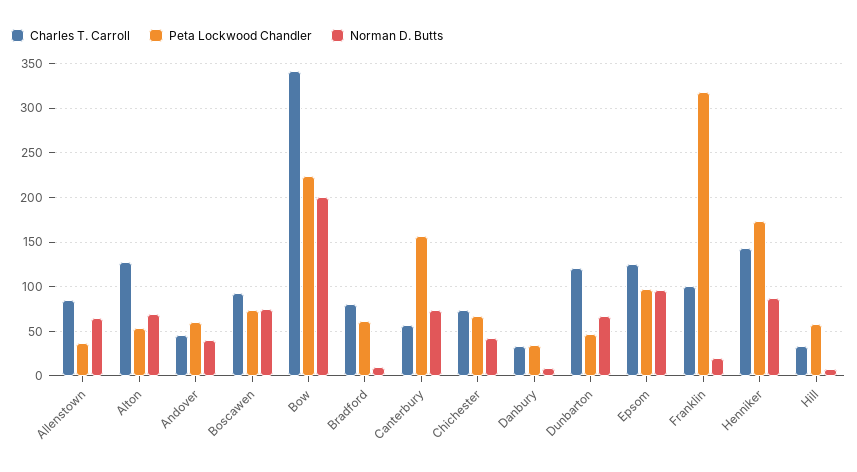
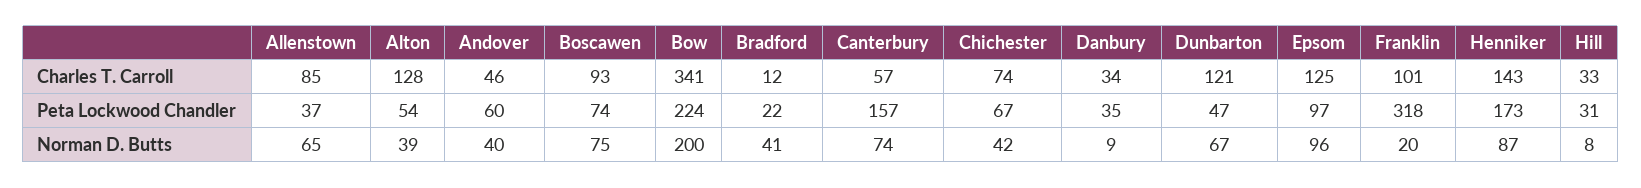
Norman D. Butts, Alton: 70 -> 39
Charles T. Carroll, Bradford: 80 -> 12
Peta Lockwood Chandler, Bradford: 60 -> 22
Norman D. Butts, Bradford: 10 -> 41
Peta Lockwood Chandler, Hill: 60 -> 31

